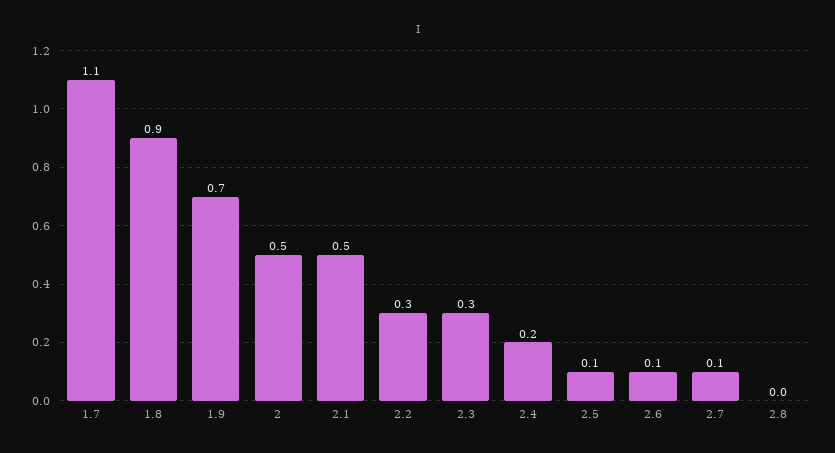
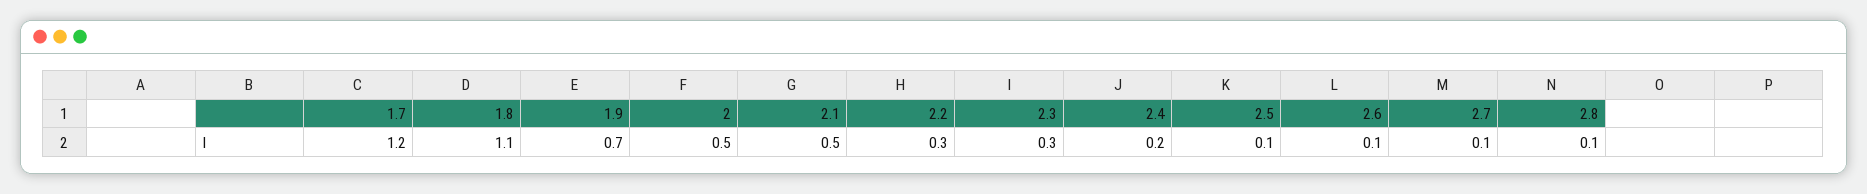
1.7: 1.1 -> 1.2
1.8: 0.9 -> 1.1
2.8: 0 -> 0.1

